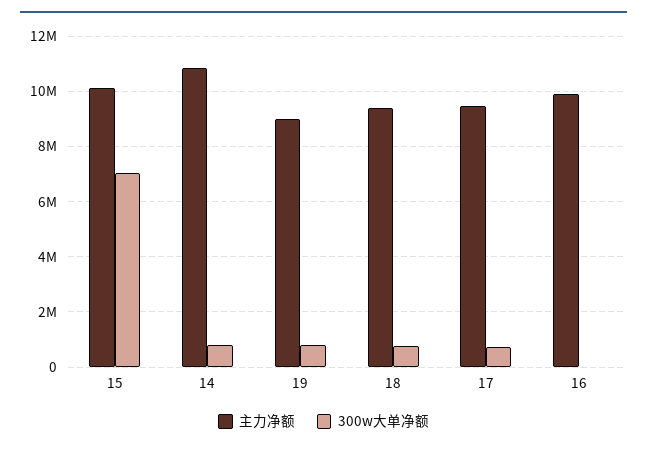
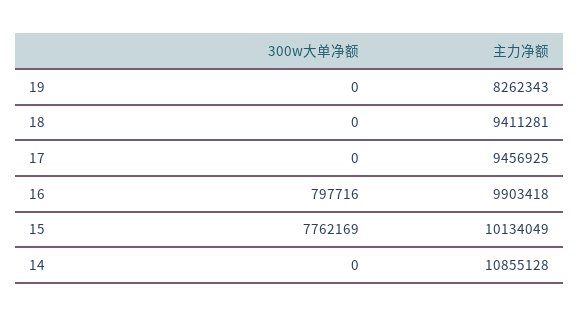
300w大单净额, 15: 7000000 -> 7762169
300w大单净额, 14: 750000 -> 0
主力净额, 19: 9000000 -> 8262343
300w大单净额, 19: 750000 -> 0
300w大单净额, 18: 750000 -> 0
300w大单净额, 17: 750000 -> 0
300w大单净额, 16: 0 -> 797716

